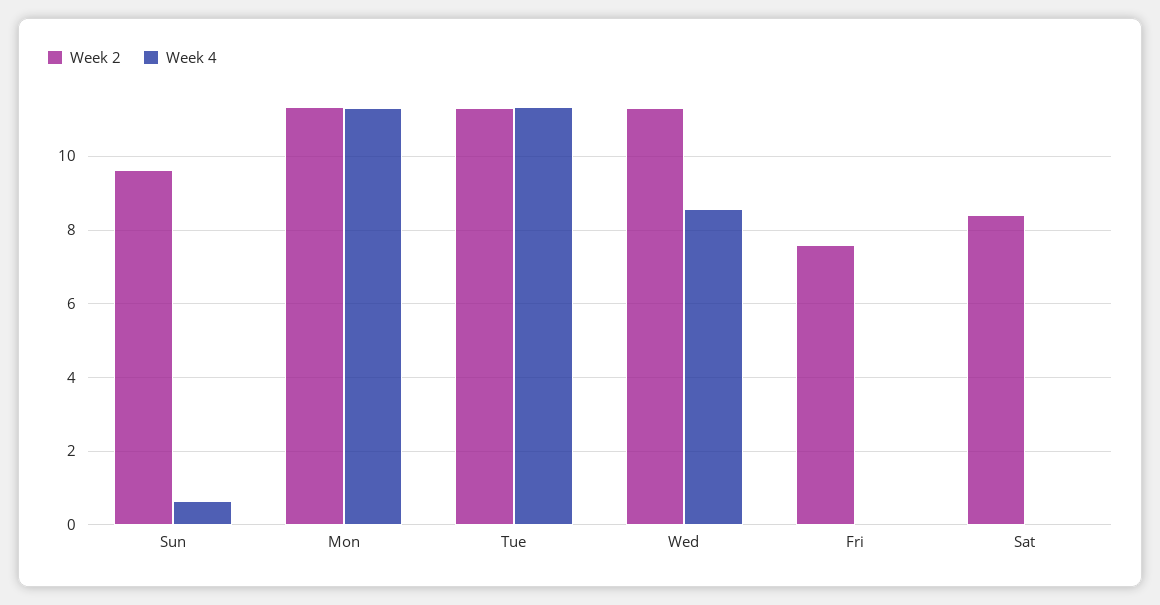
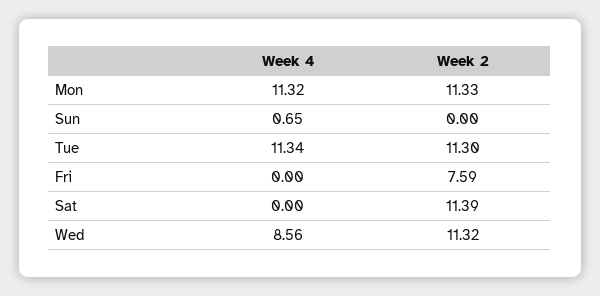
Week 2, Sun: 9.6 -> 0
Week 2, Sat: 8.4 -> 11.39

